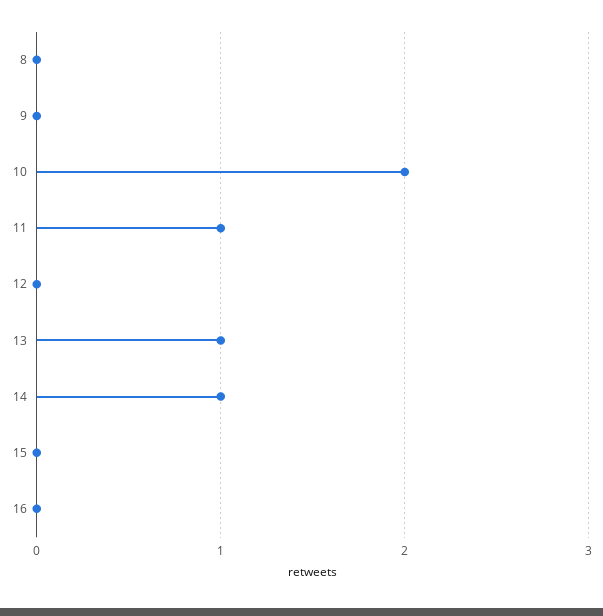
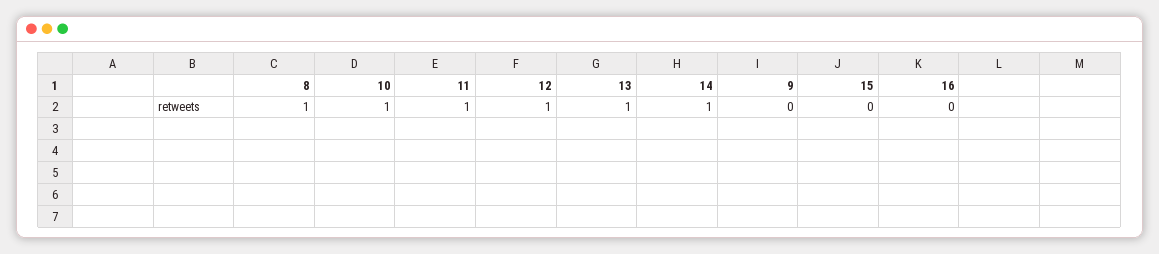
8: 0 -> 1
10: 2 -> 1
12: 0 -> 1

